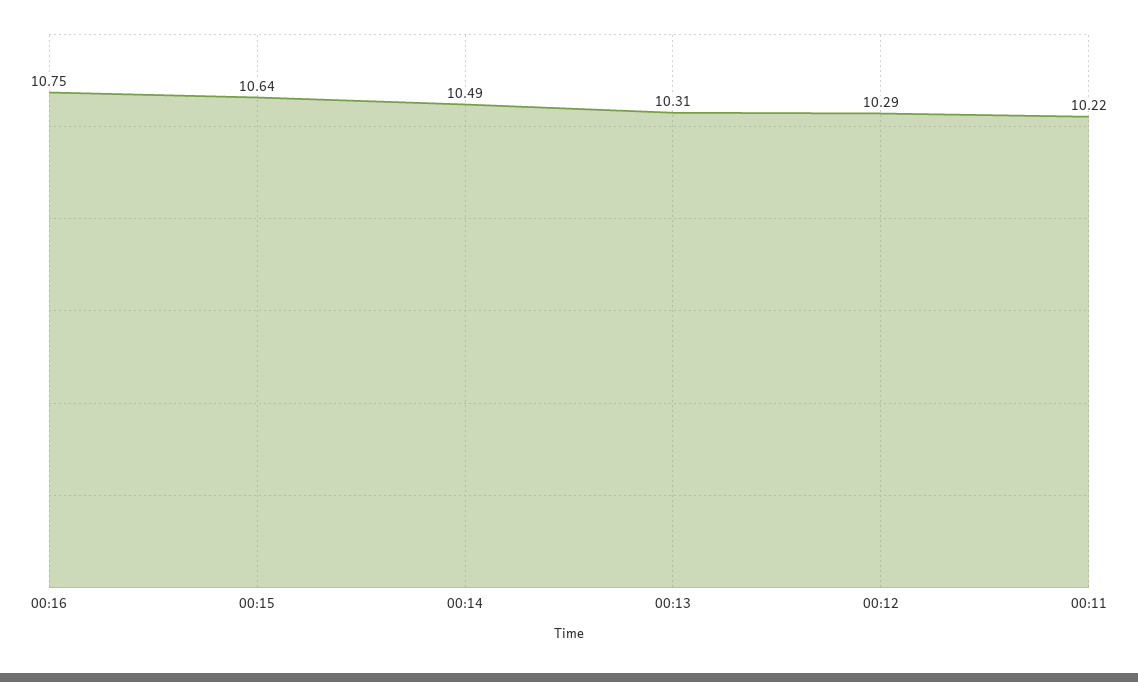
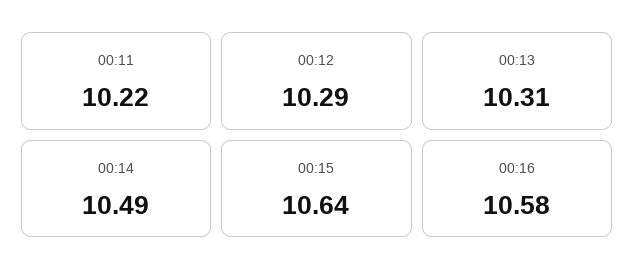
00:16: 10.75 -> 10.58

